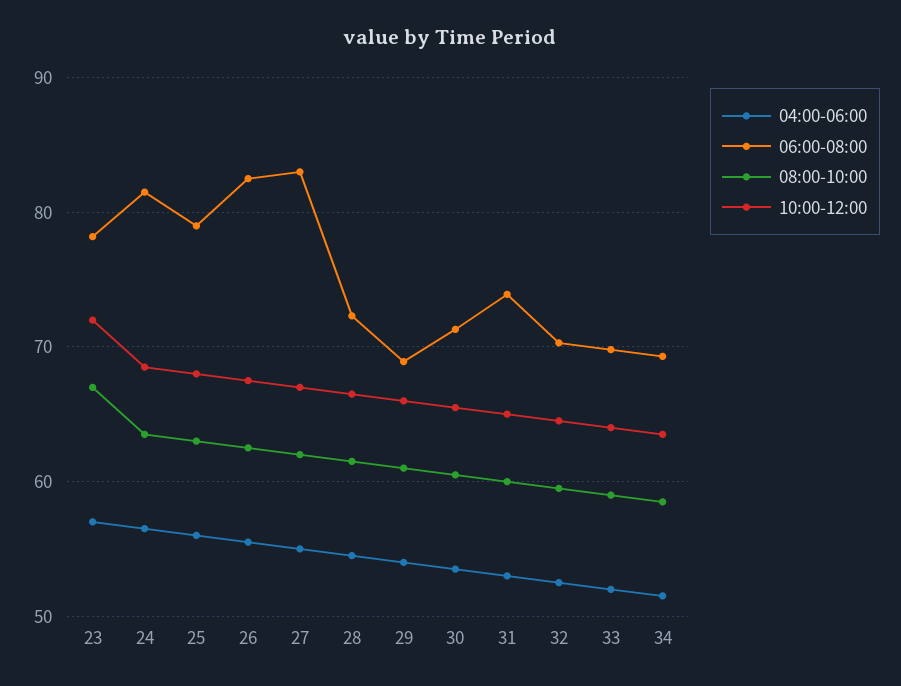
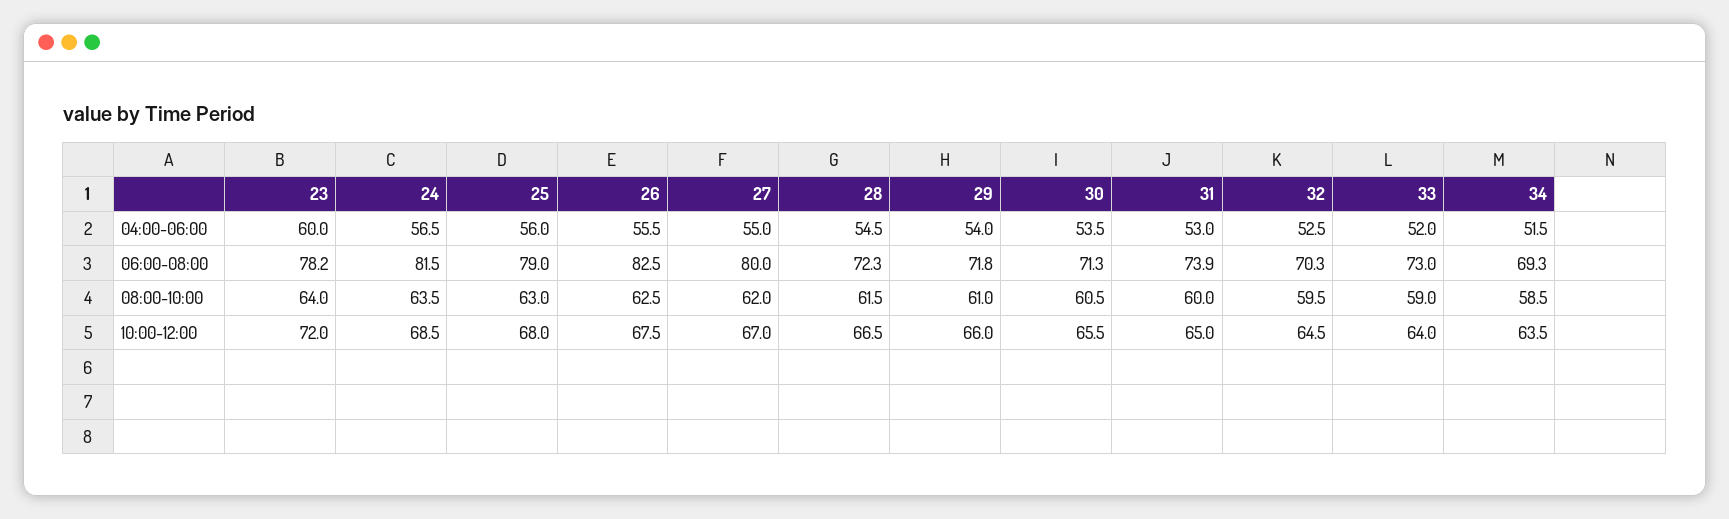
04:00-06:00, 23: 57 -> 60
08:00-10:00, 23: 67 -> 64
06:00-08:00, 27: 83 -> 80
06:00-08:00, 29: 69 -> 71.8
06:00-08:00, 33: 70 -> 73

